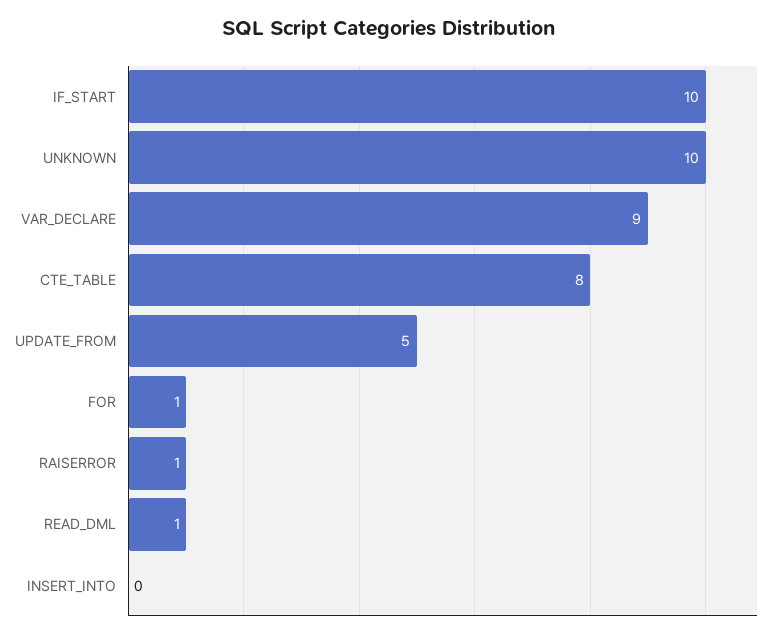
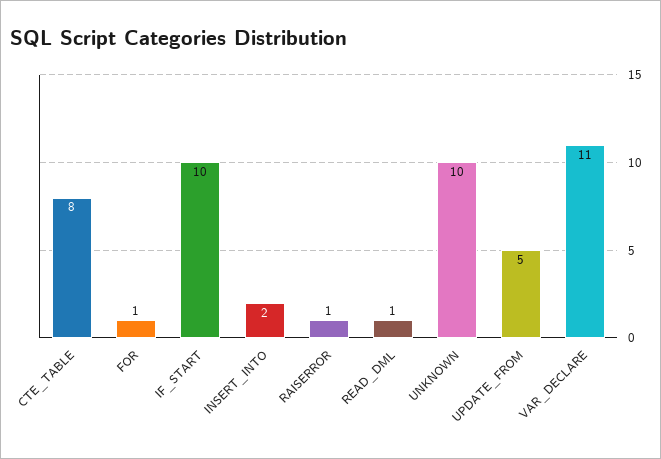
VAR_DECLARE: 9 -> 11
INSERT_INTO: 0 -> 2

